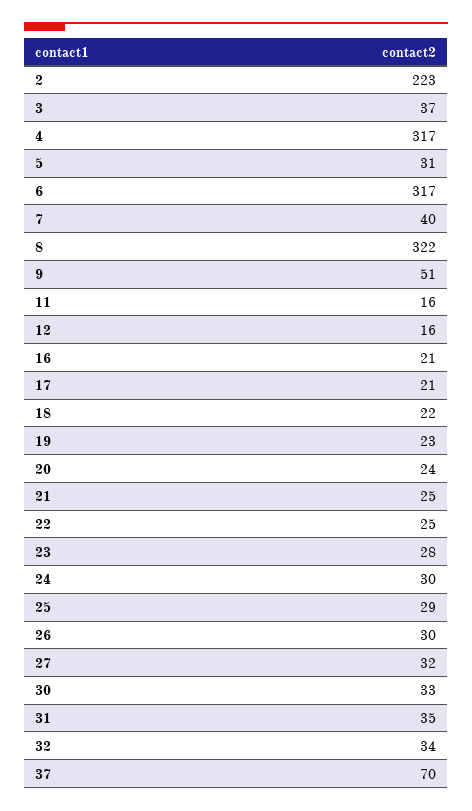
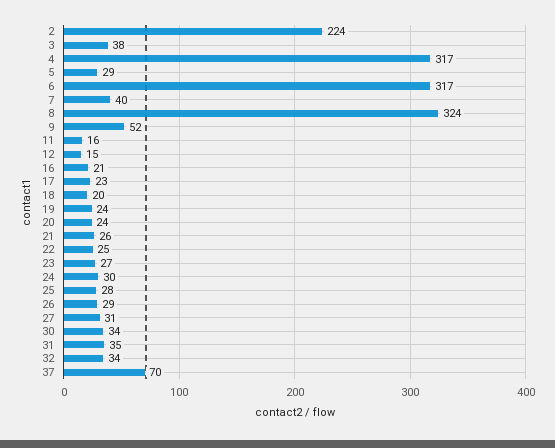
2: 223 -> 224
3: 37 -> 38
5: 31 -> 29
8: 322 -> 324
9: 51 -> 52
12: 16 -> 15
17: 21 -> 23
18: 22 -> 20
19: 23 -> 24
21: 25 -> 26
23: 28 -> 27
25: 29 -> 28
26: 30 -> 29
27: 32 -> 31
30: 33 -> 34

